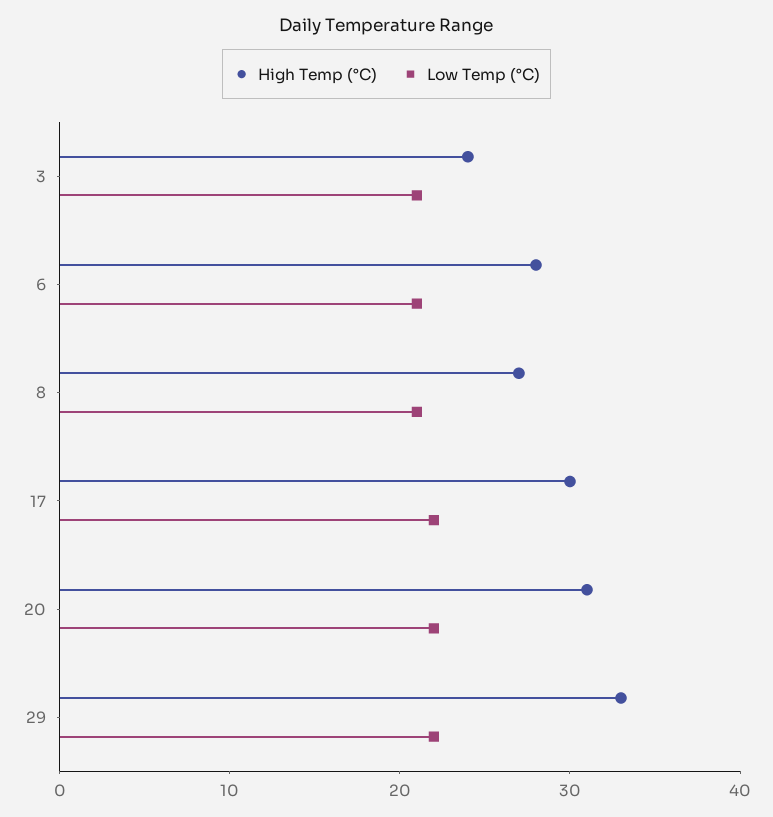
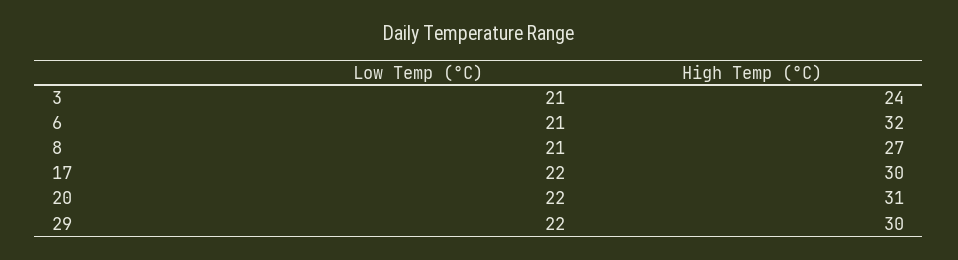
High Temp (°C), 6: 28 -> 32
High Temp (°C), 29: 33 -> 30

